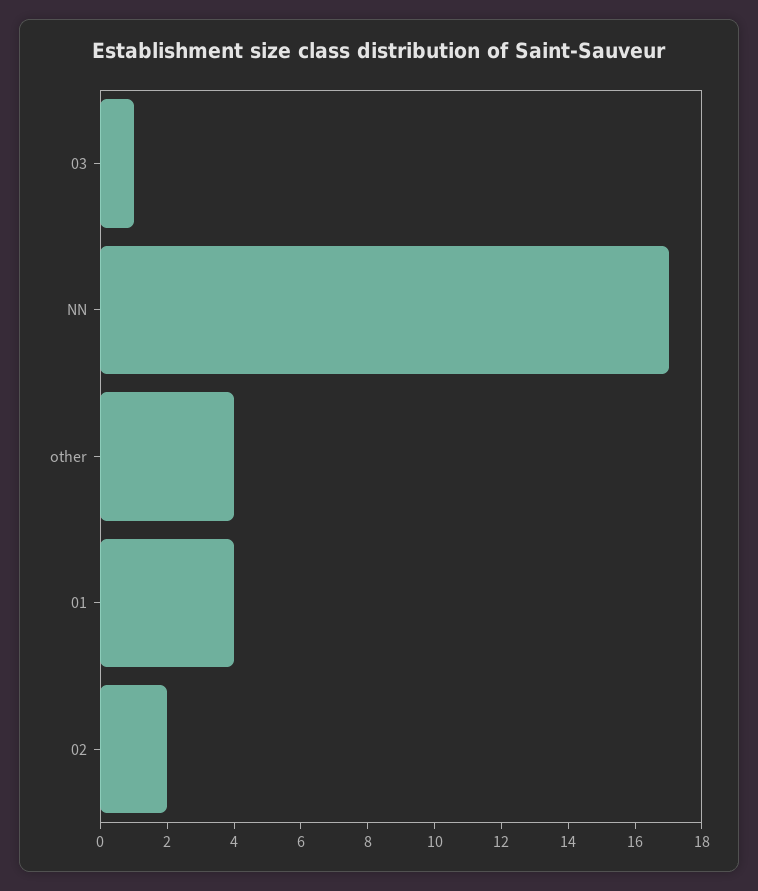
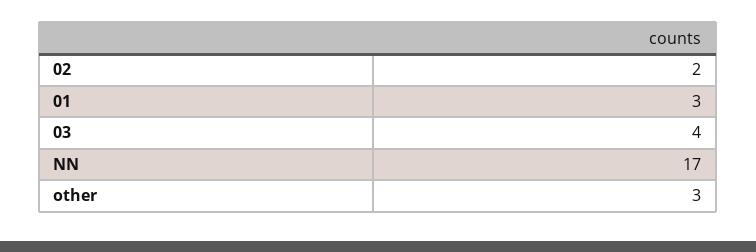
03: 1 -> 4
other: 4 -> 3
01: 4 -> 3

